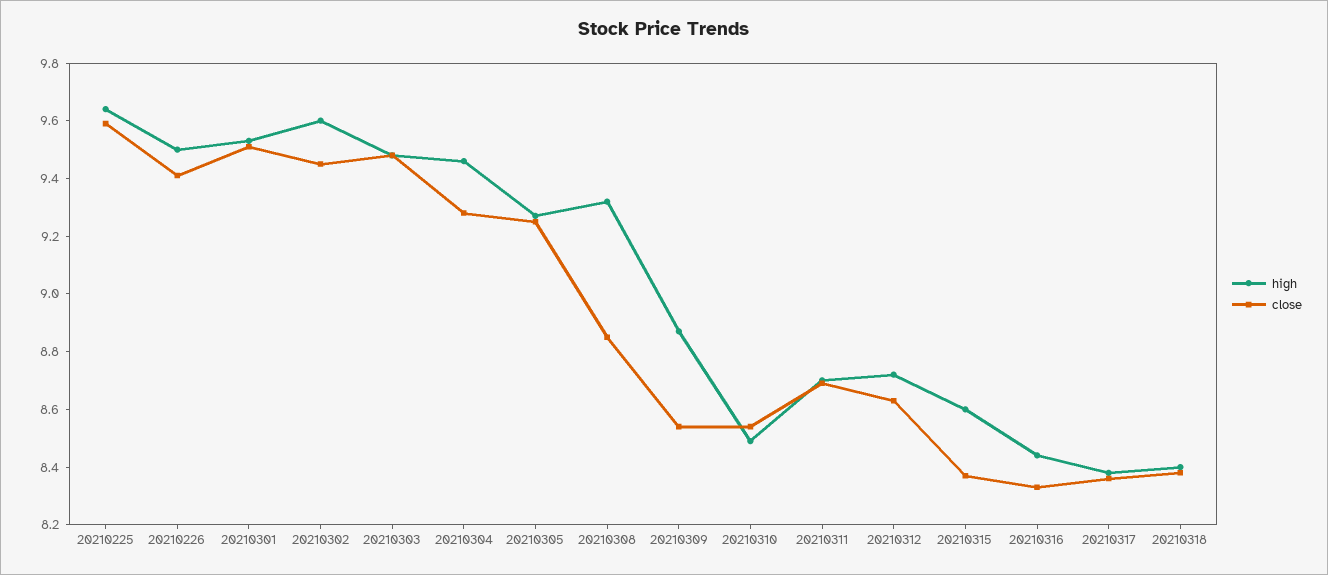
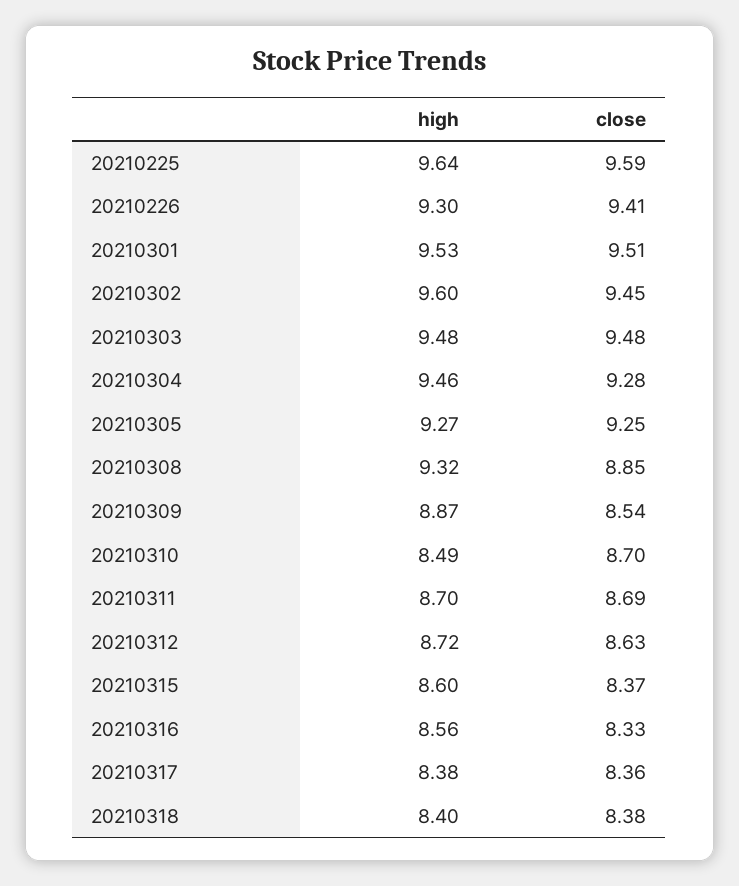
high, 20210226: 9.5 -> 9.3
close, 20210310: 8.55 -> 8.7
high, 20210316: 8.45 -> 8.56

